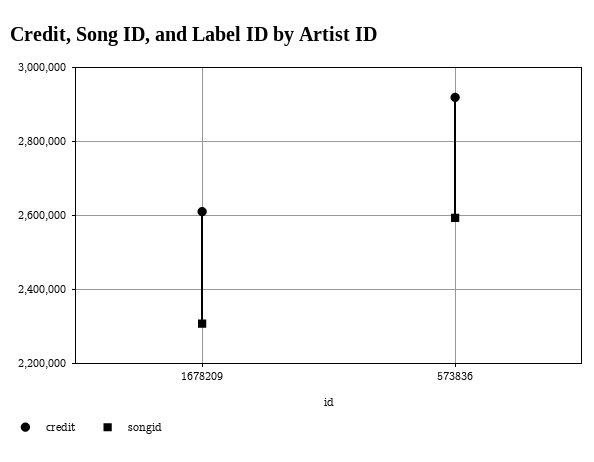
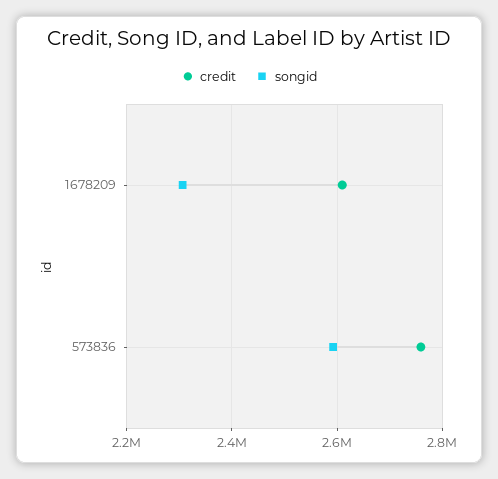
credit, 573836: 2920000 -> 2760000

